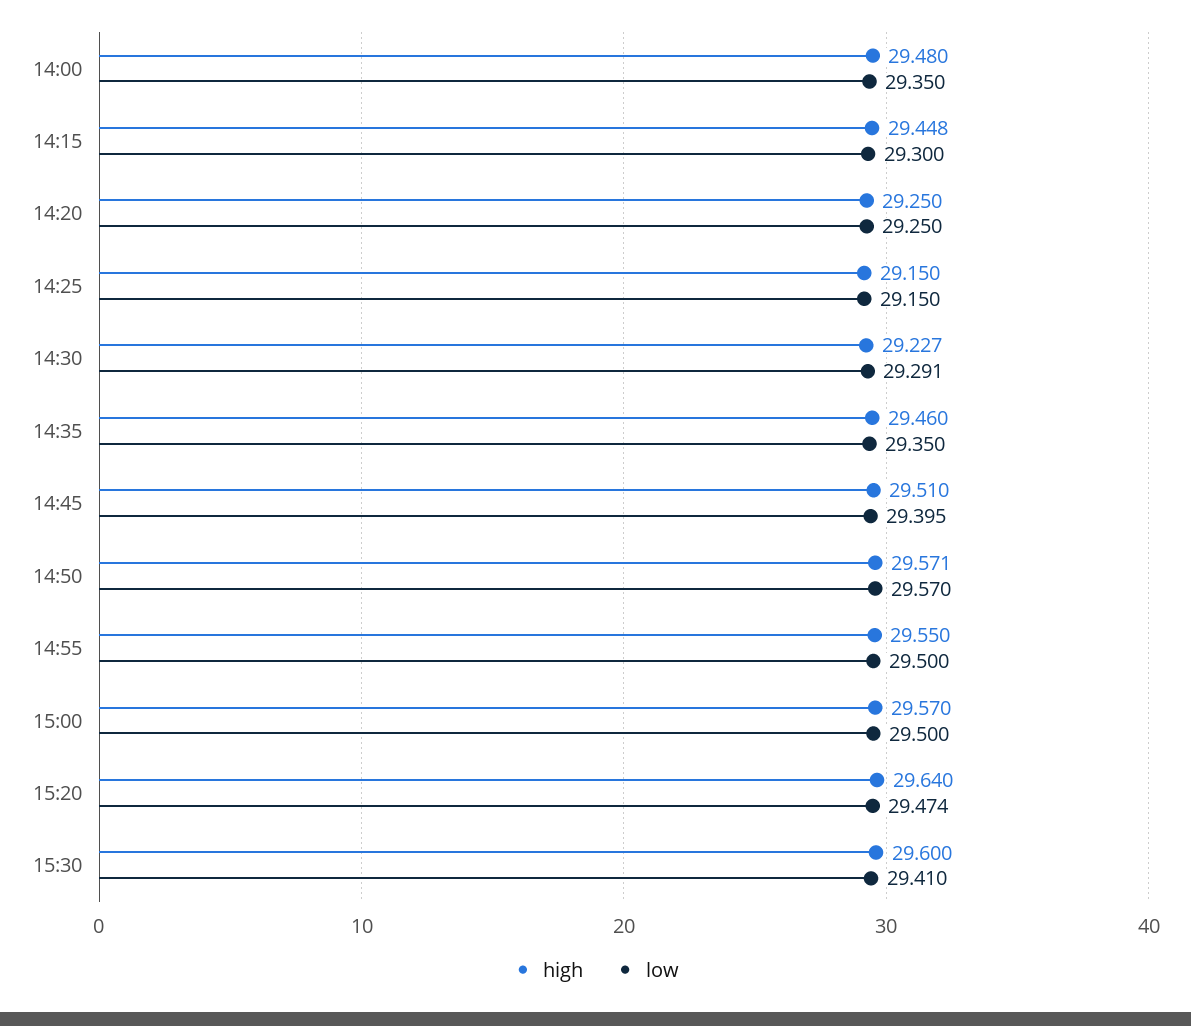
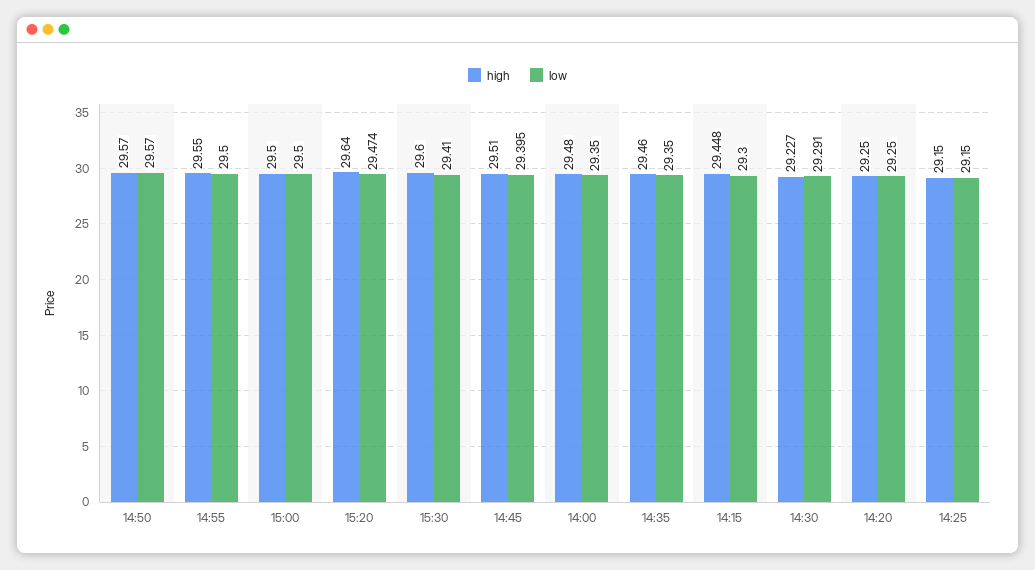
high, 14:50: 29.571 -> 29.57
high, 15:00: 29.57 -> 29.5

